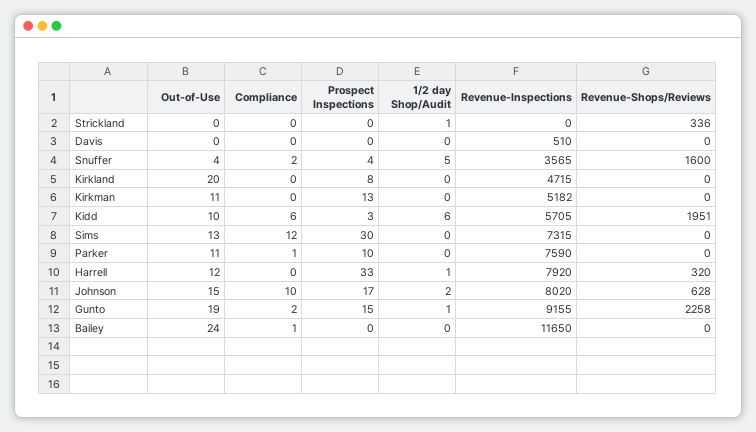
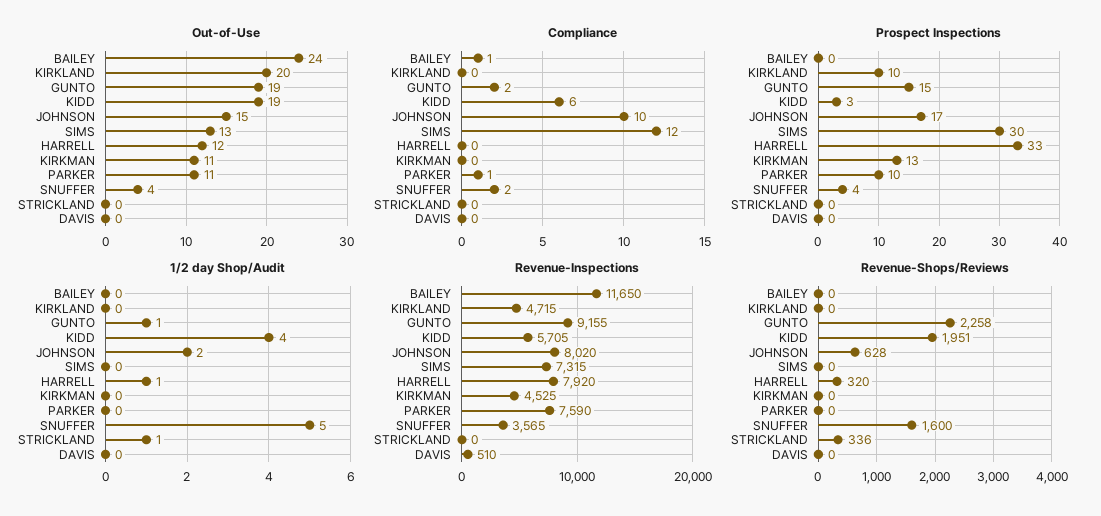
Prospect Inspections, Kirkland: 8 -> 10
Revenue-Inspections, Kirkman: 5182 -> 4525
Out-of-Use, Kidd: 10 -> 19
1/2 day Shop/Audit, Kidd: 6 -> 4

